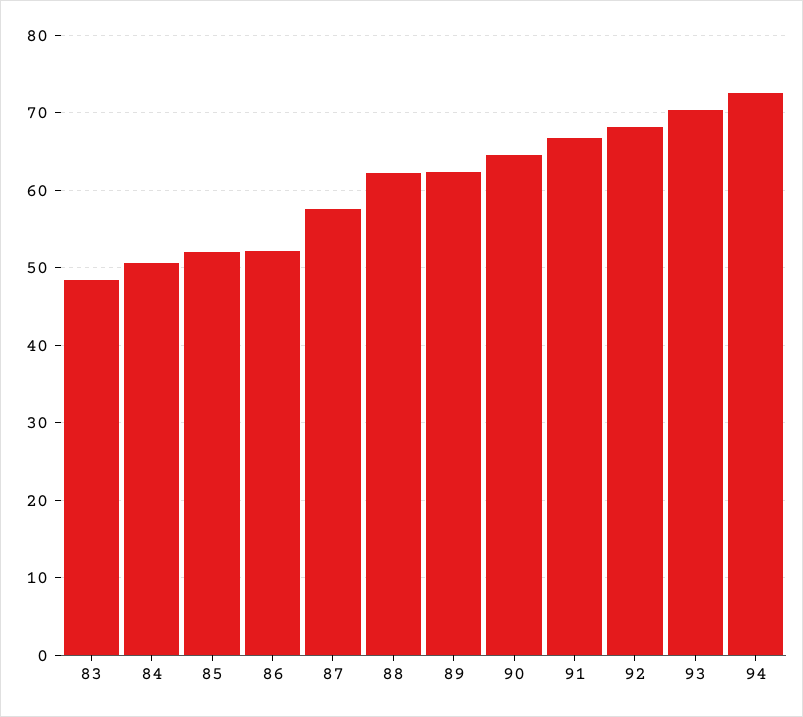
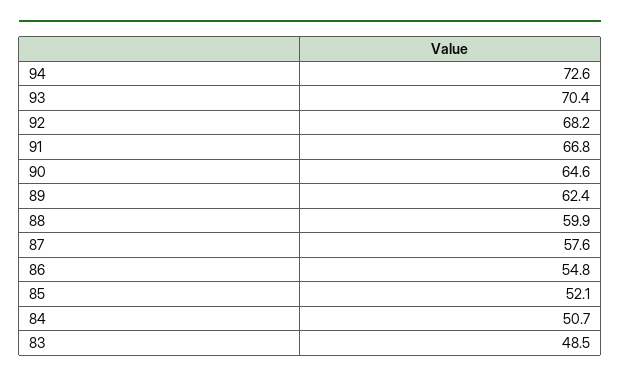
86: 52 -> 54.8
88: 62 -> 59.9

